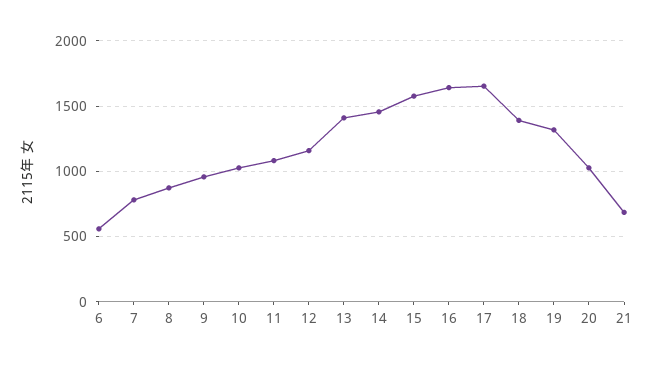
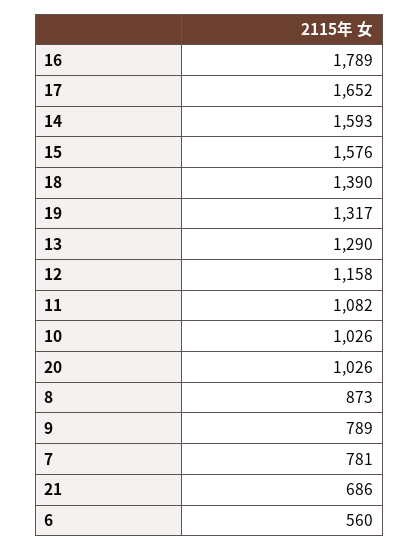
9: 950 -> 789
13: 1400 -> 1290
14: 1450 -> 1593
16: 1650 -> 1789

